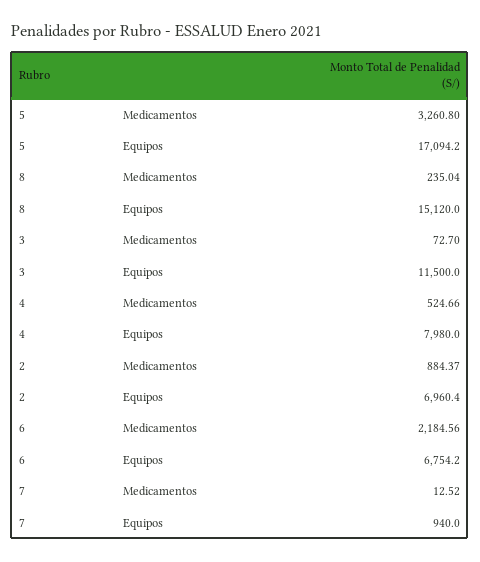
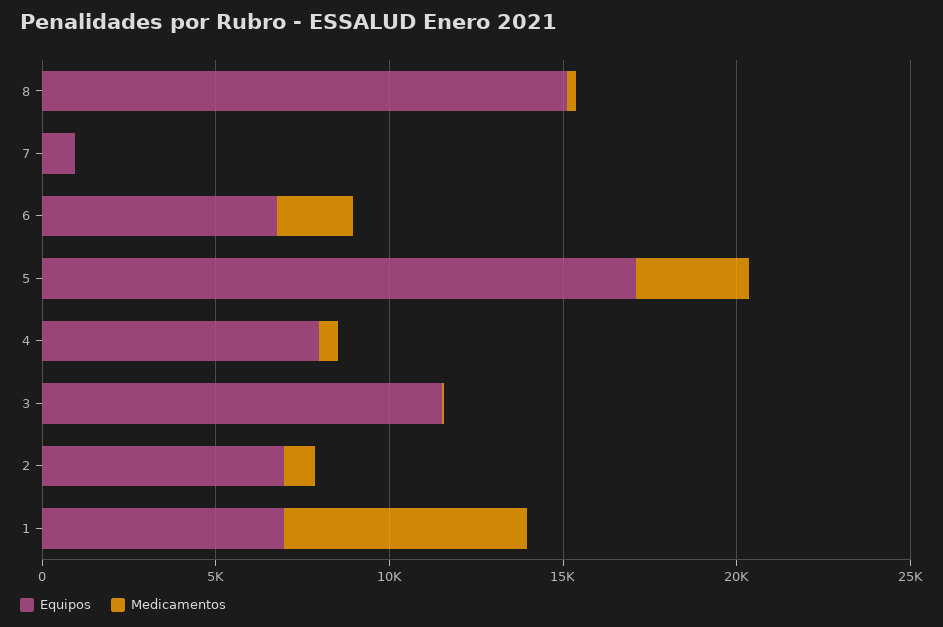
Equipos, 1: none -> 7000
Medicamentos, 1: none -> 7000

